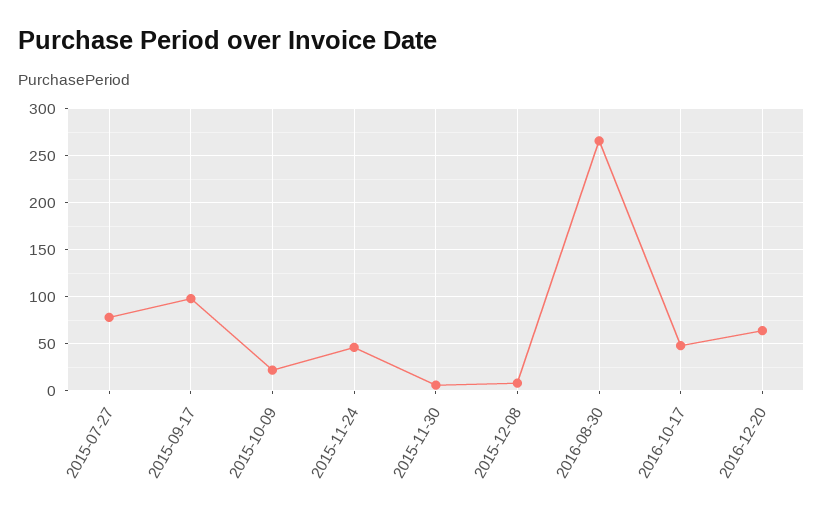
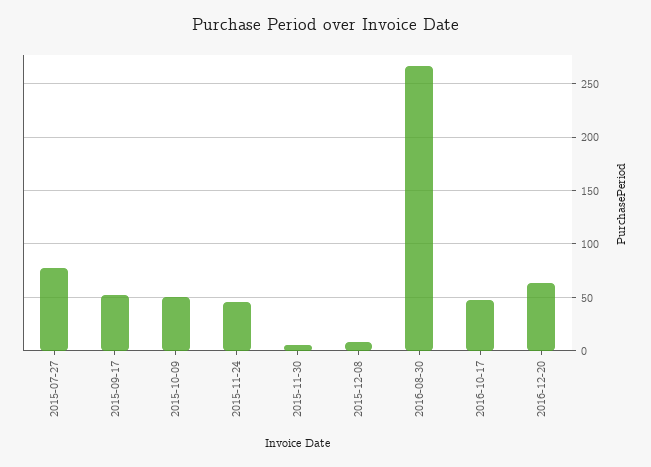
2015-09-17: 100 -> 50
2015-10-09: 20 -> 50

